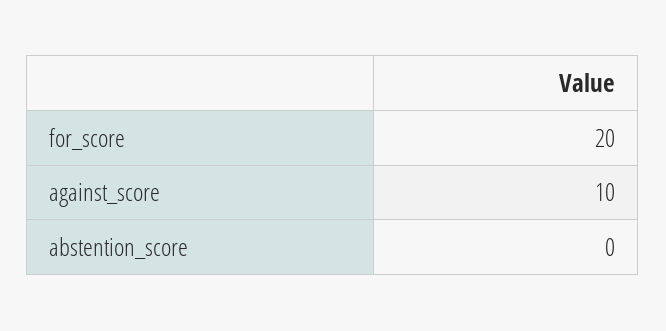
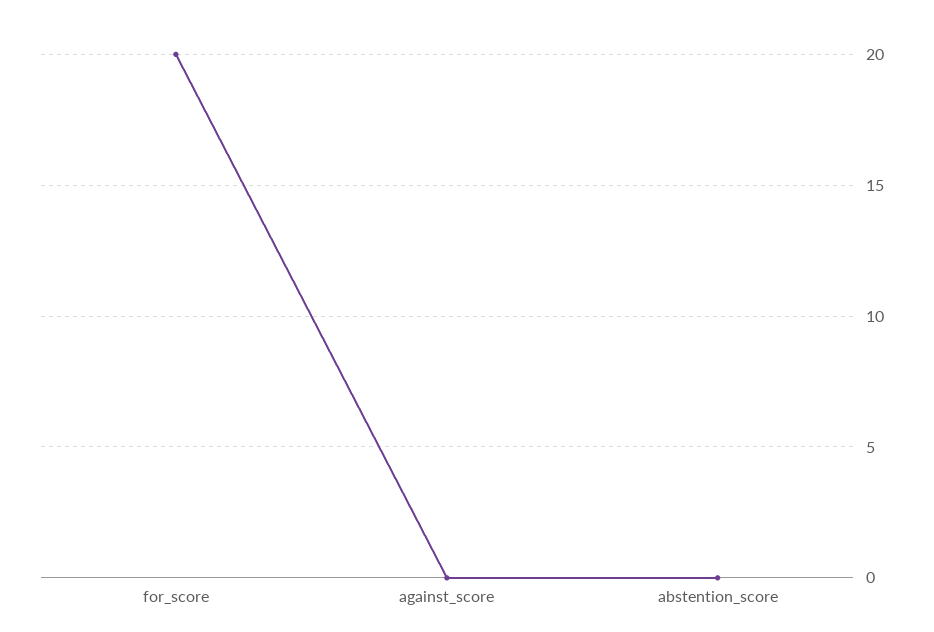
against_score: 10 -> 0

